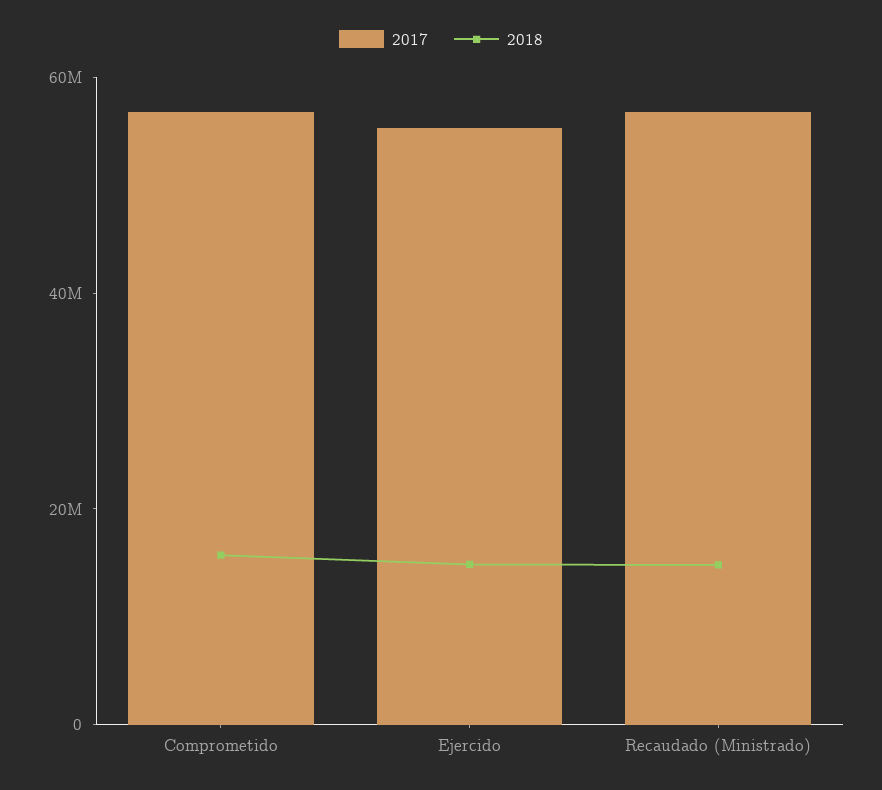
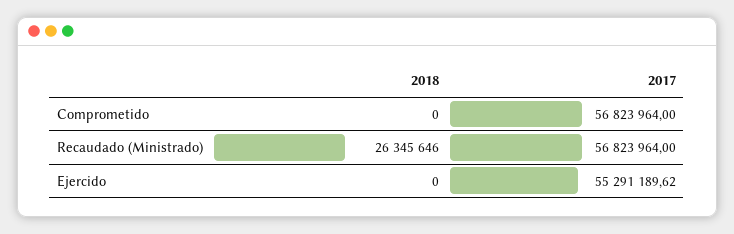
2018, Comprometido: 15000000 -> 0
2018, Ejercido: 15000000 -> 0
2018, Recaudado (Ministrado): 15000000 -> 26345646

